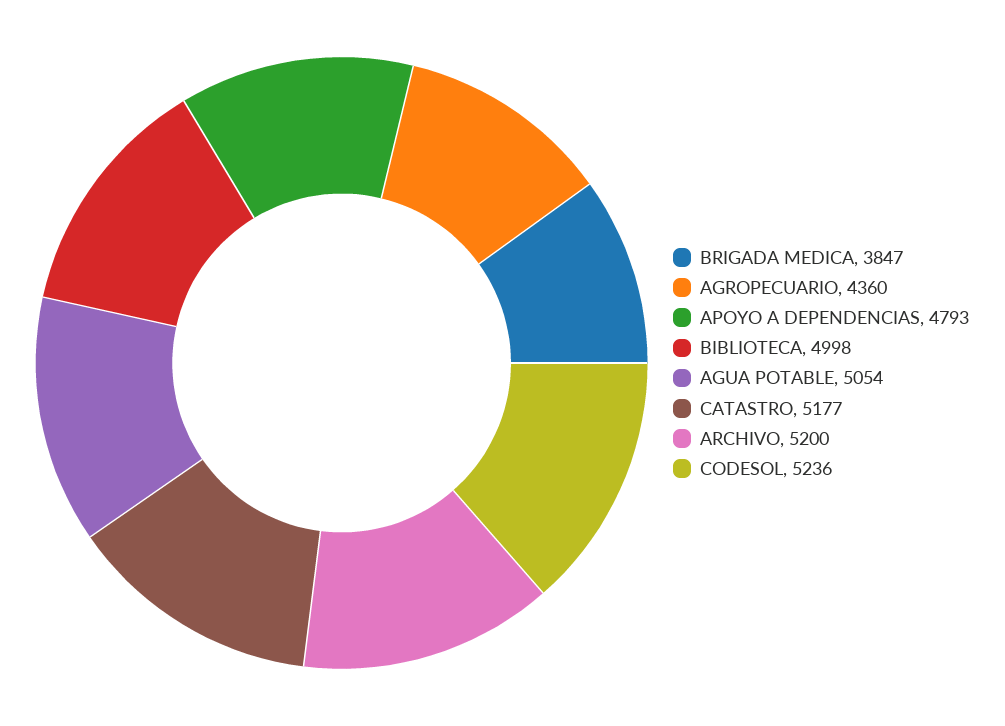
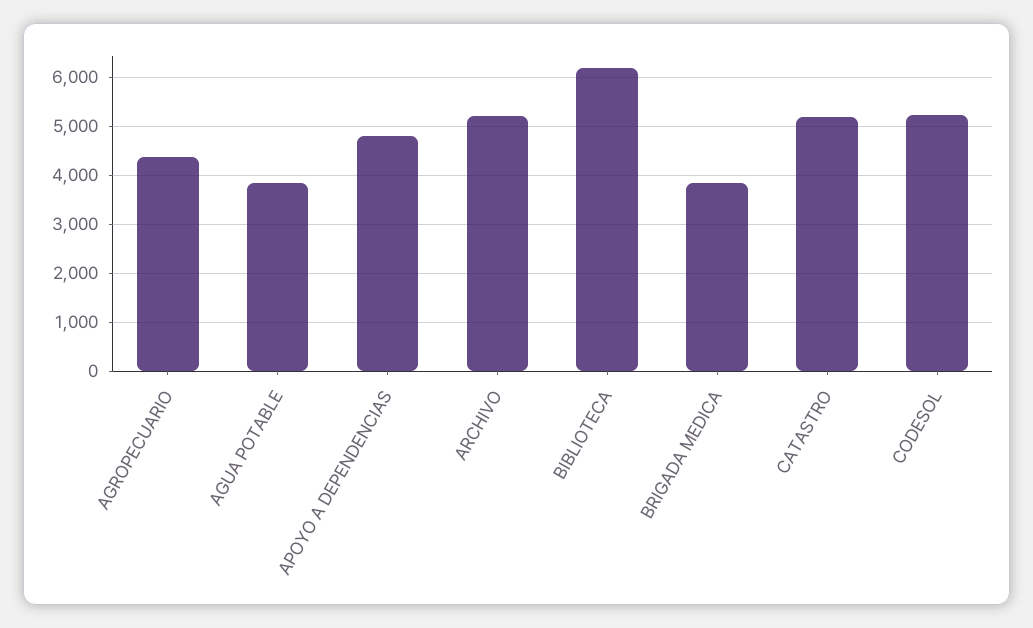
BIBLIOTECA: 4998 -> 6200
AGUA POTABLE: 5054 -> 3800

